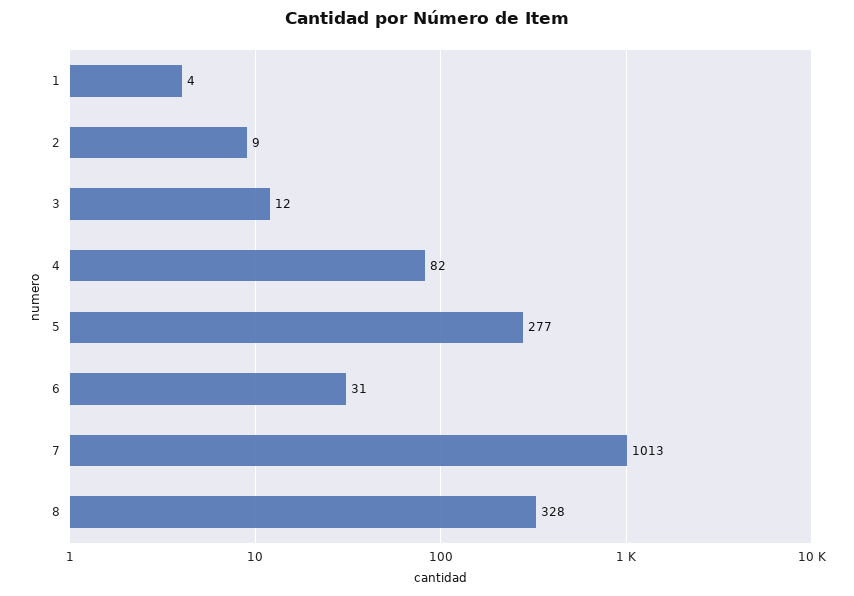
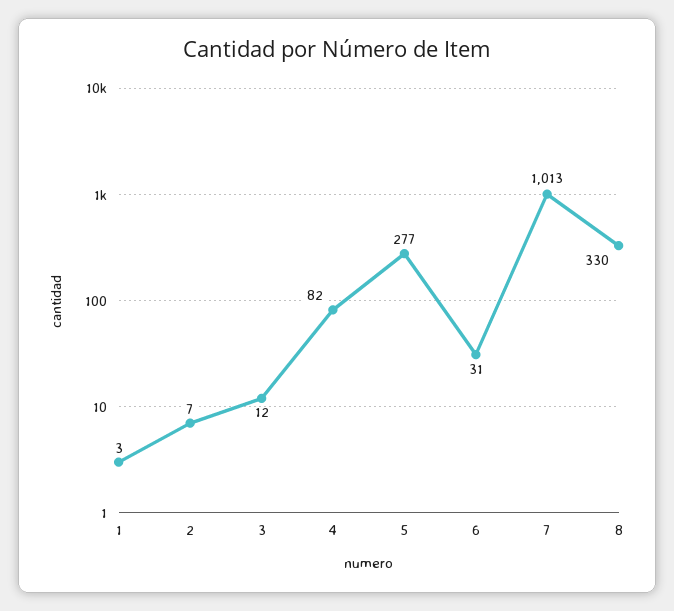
1: 4 -> 3
2: 9 -> 7
8: 328 -> 330

